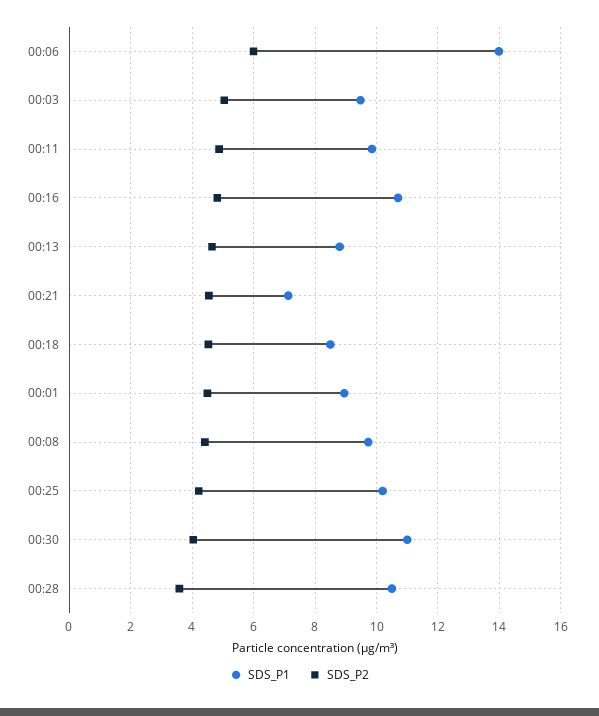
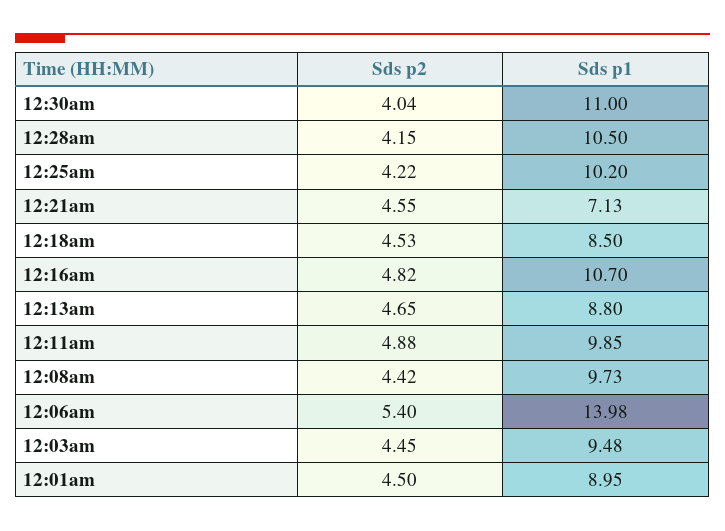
SDS_P2, 00:06: 6 -> 5.4
SDS_P2, 00:03: 5 -> 4.45
SDS_P2, 00:28: 3.6 -> 4.15

